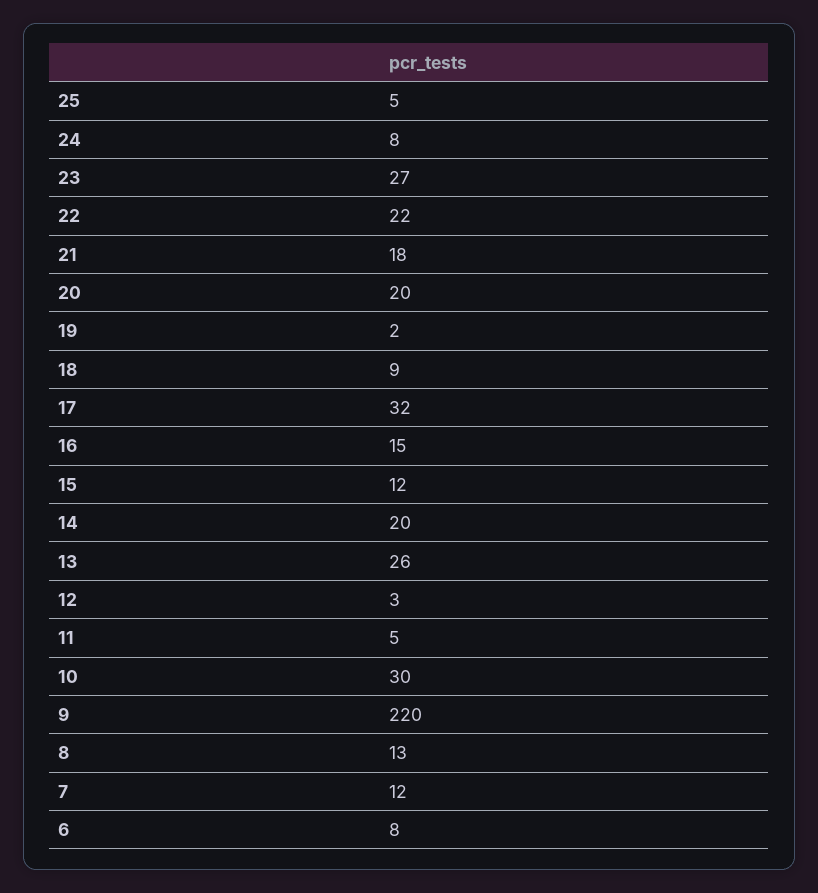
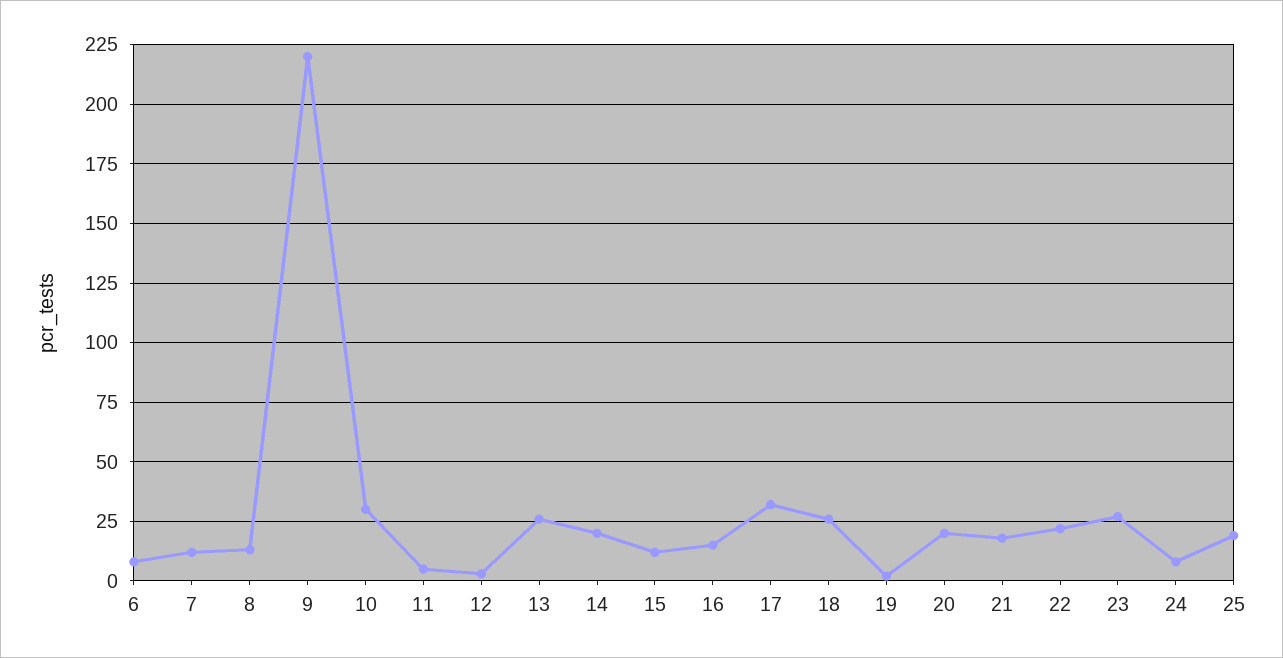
25: 5 -> 20
18: 9 -> 25

